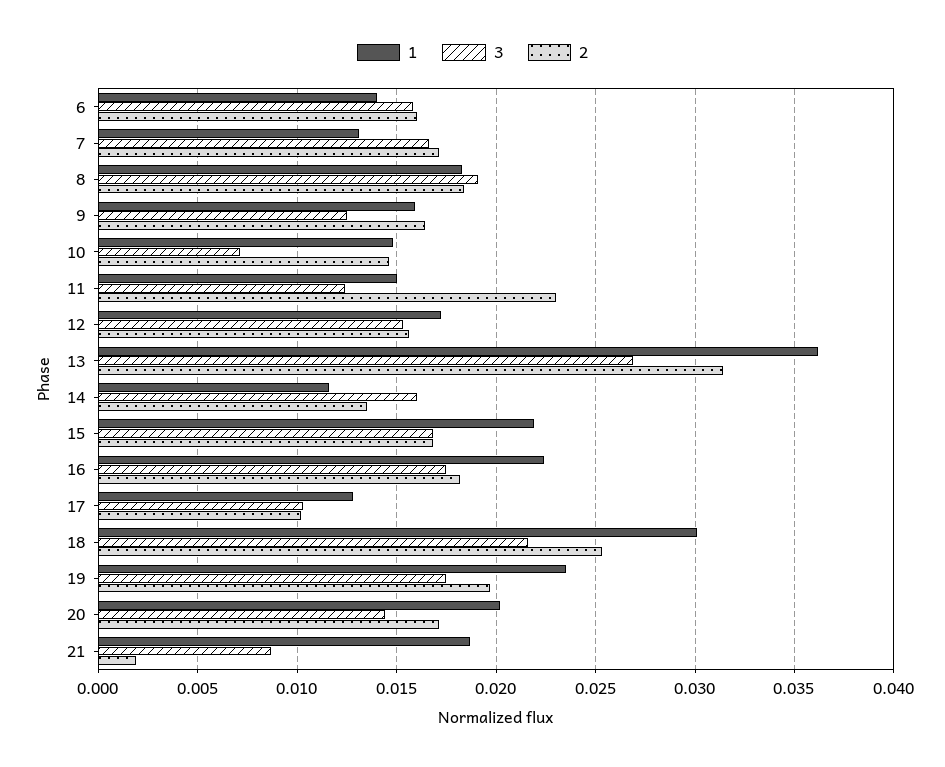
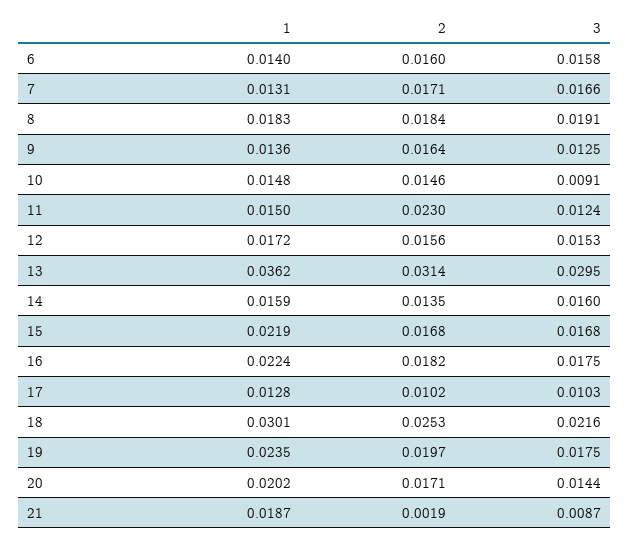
1, 9: 0.016 -> 0.0136
3, 10: 0.007 -> 0.0091
3, 13: 0.027 -> 0.0295
1, 14: 0.0115 -> 0.0159

